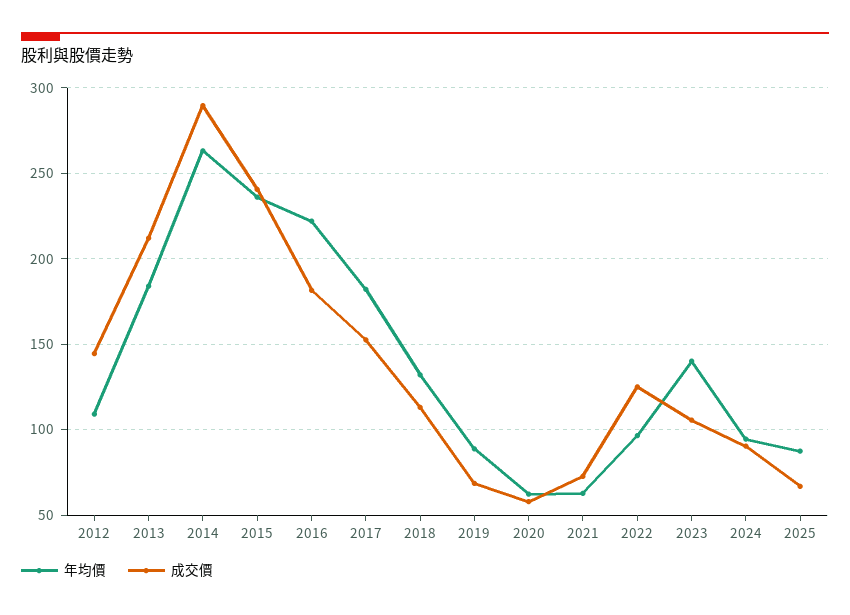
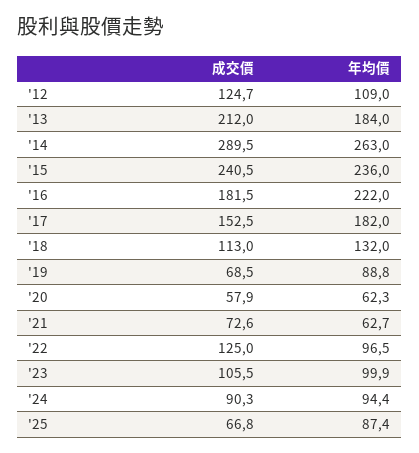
成交價, 2012: 145 -> 124.7
年均價, 2023: 140 -> 99.9

